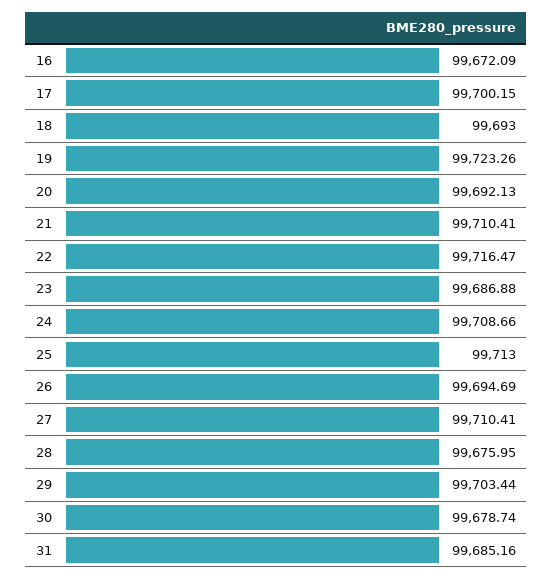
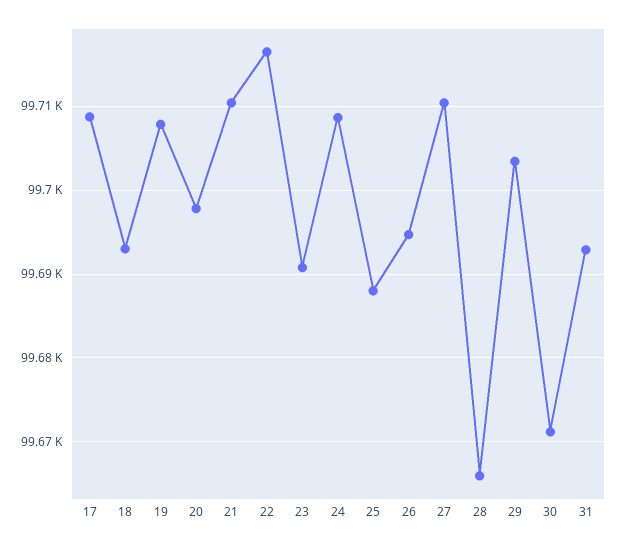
16: 99672.09 -> none
17: 99700.15 -> 99709
19: 99723.26 -> 99708
20: 99692.13 -> 99698
23: 99686.88 -> 99691
25: 99713 -> 99688
28: 99675.95 -> 99666
30: 99678.74 -> 99671
31: 99685.16 -> 99693

